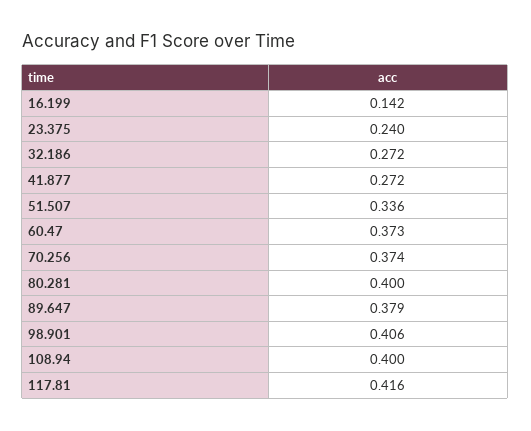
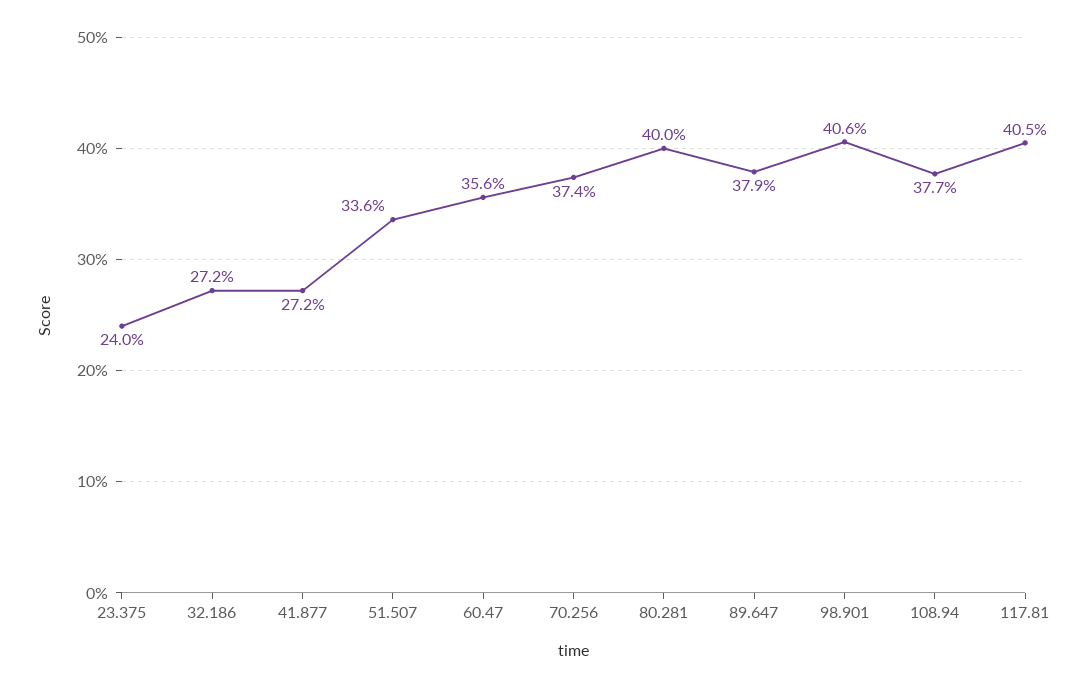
16.199: 0.142 -> none
60.47: 0.373 -> 0.356
108.94: 0.4 -> 0.377
117.81: 0.416 -> 0.405

